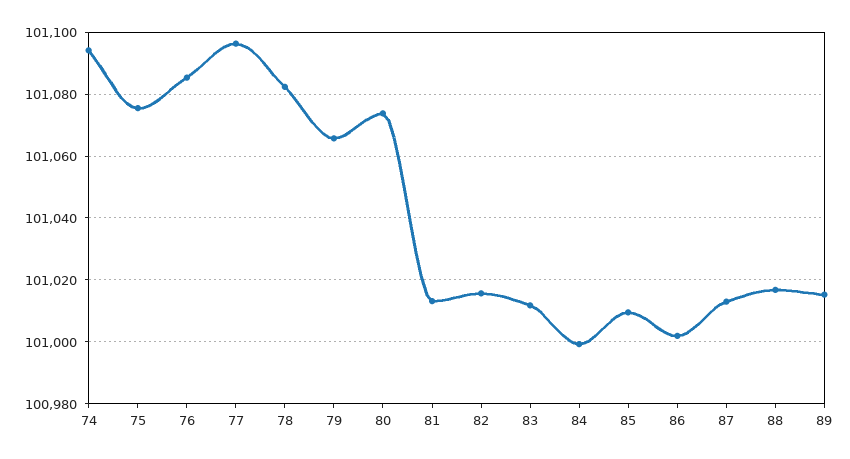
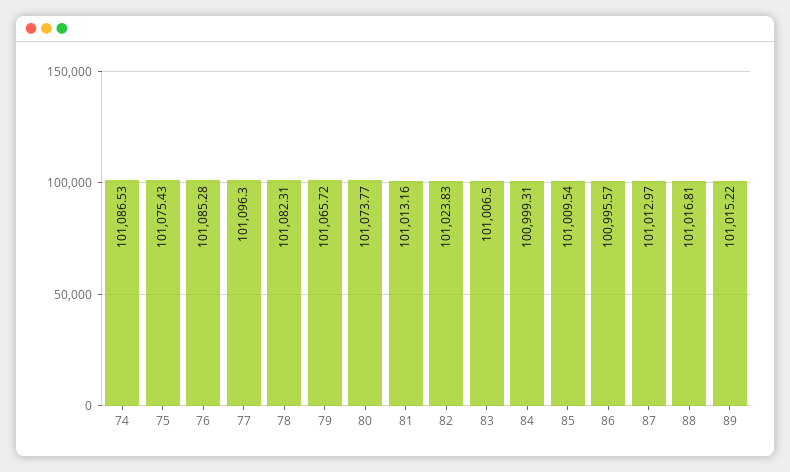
74: 101094 -> 101086.53
82: 101016 -> 101023.83
83: 101012 -> 101006.5
86: 101002 -> 100995.57

